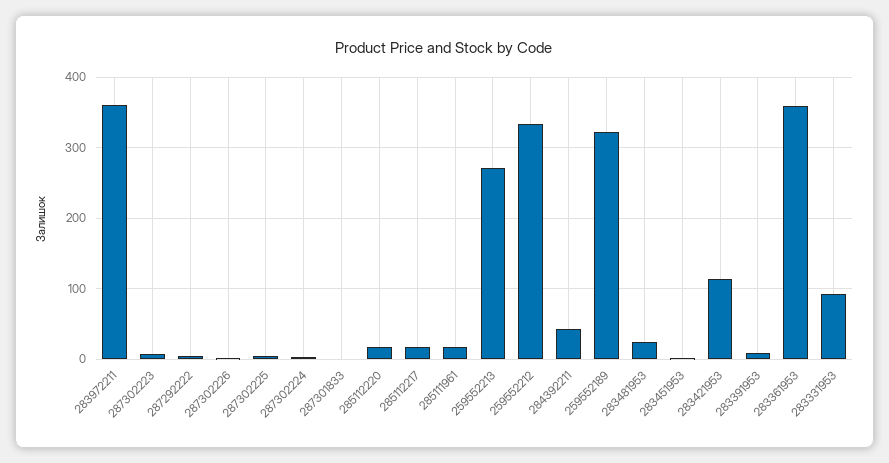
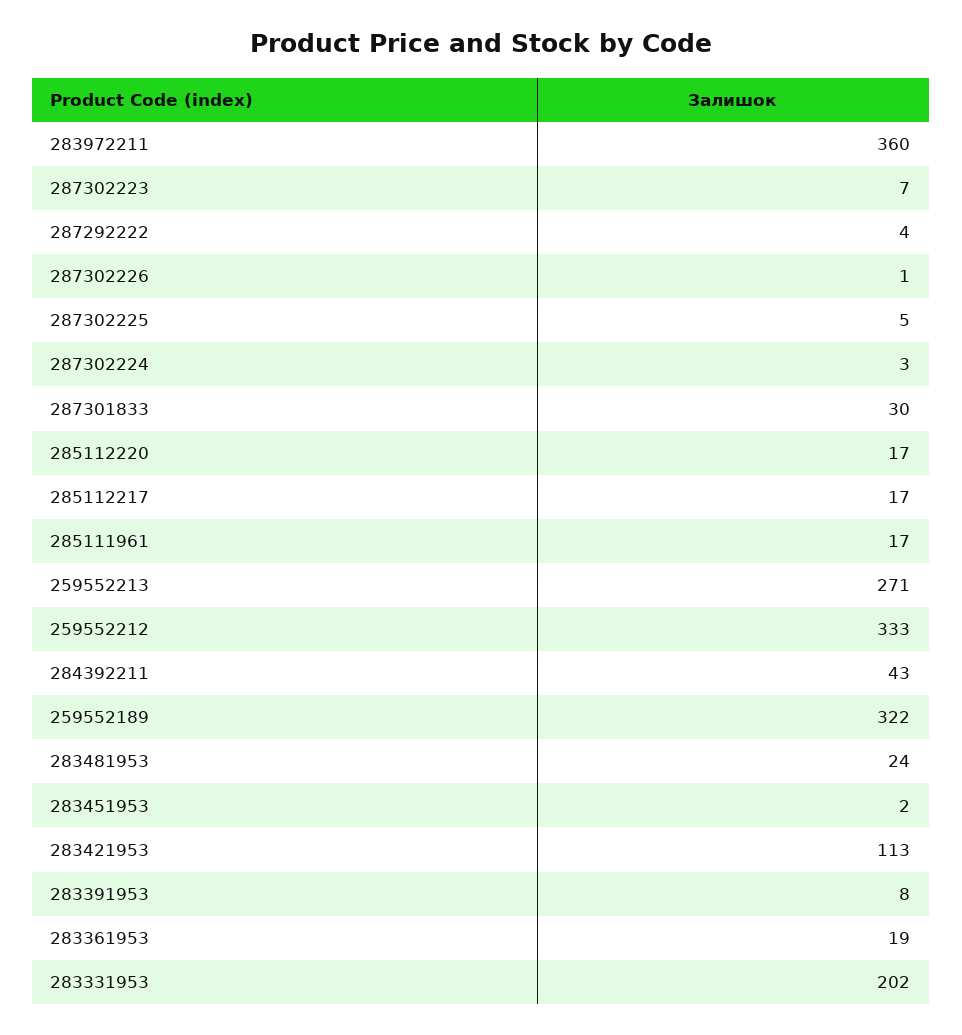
287301833: 0 -> 30
283361953: 360 -> 19
283331953: 90 -> 202

